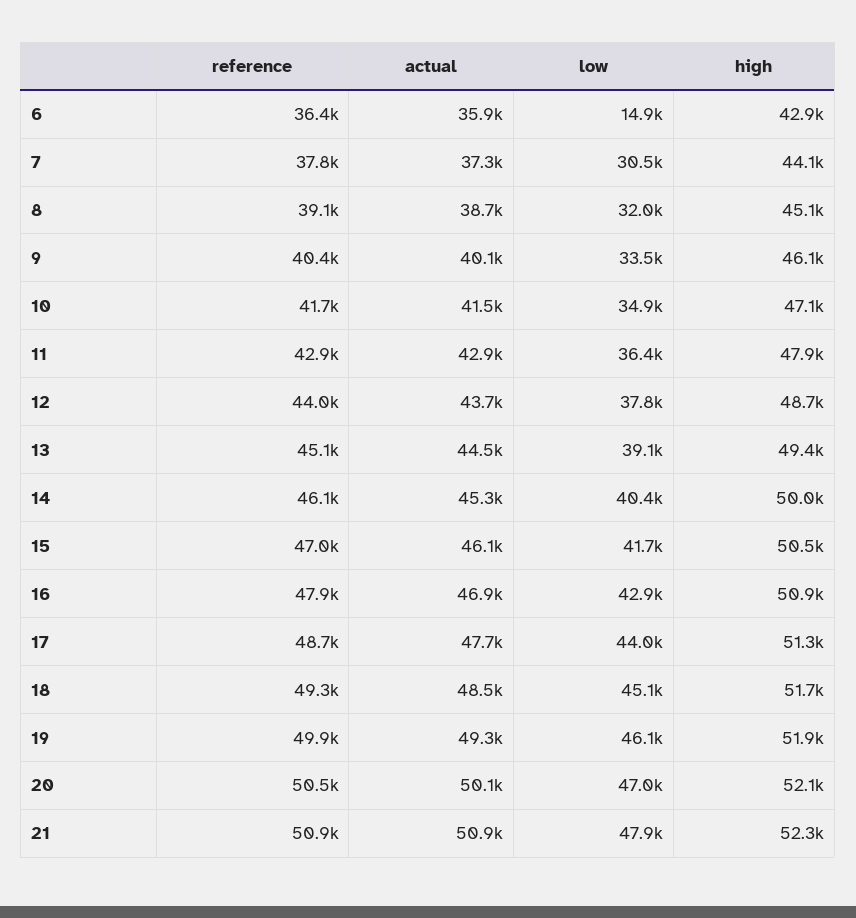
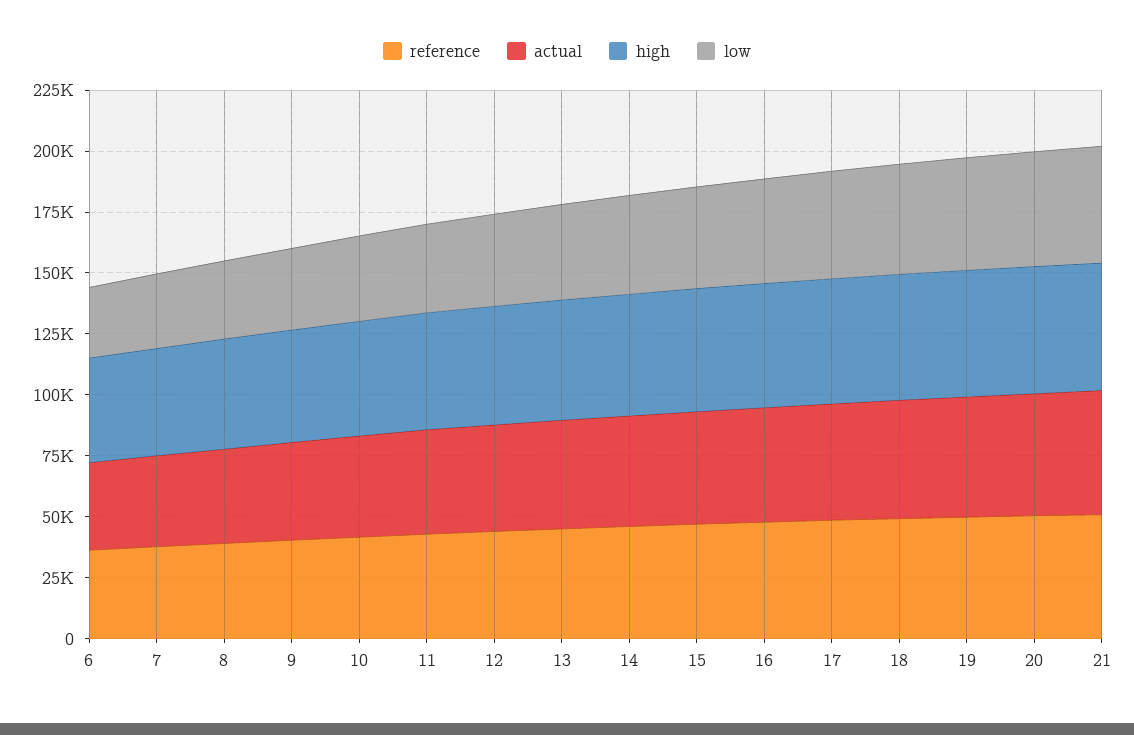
low, 6: 14900 -> 30000

